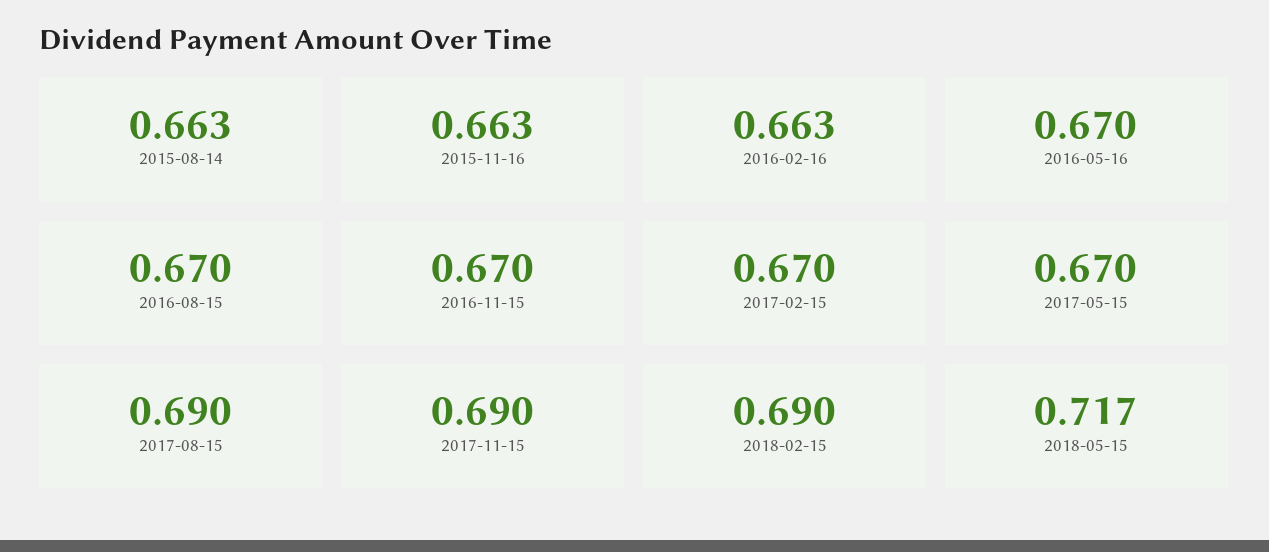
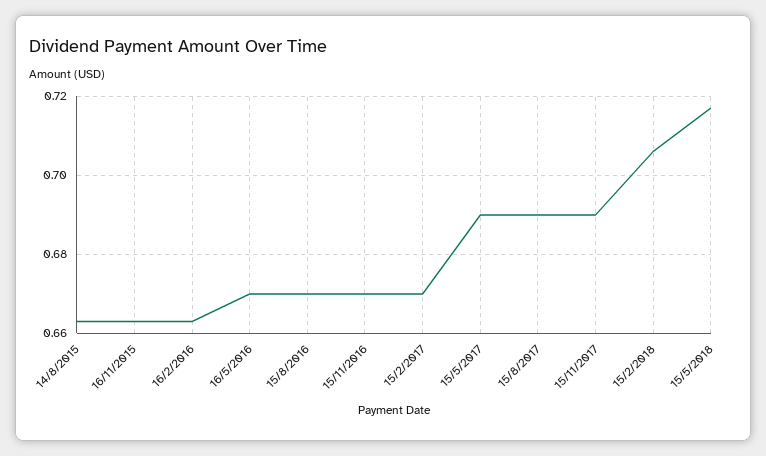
2017-05-15: 0.67 -> 0.69
2018-02-15: 0.69 -> 0.705

